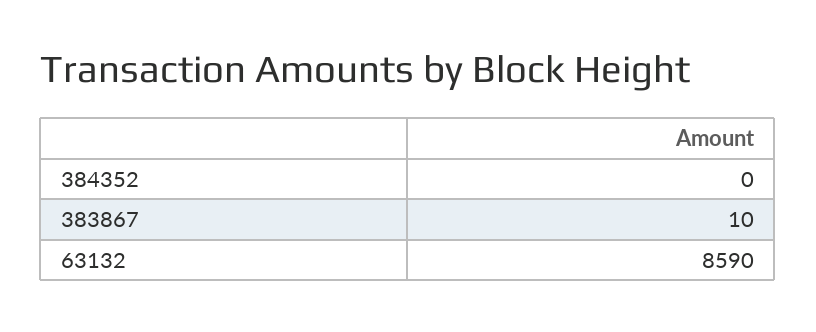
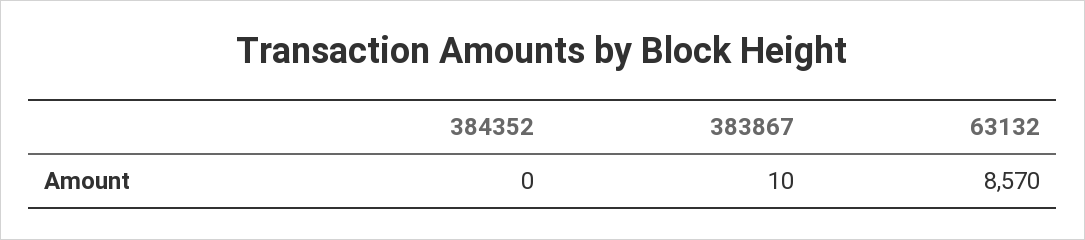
63132: 8590 -> 8570

